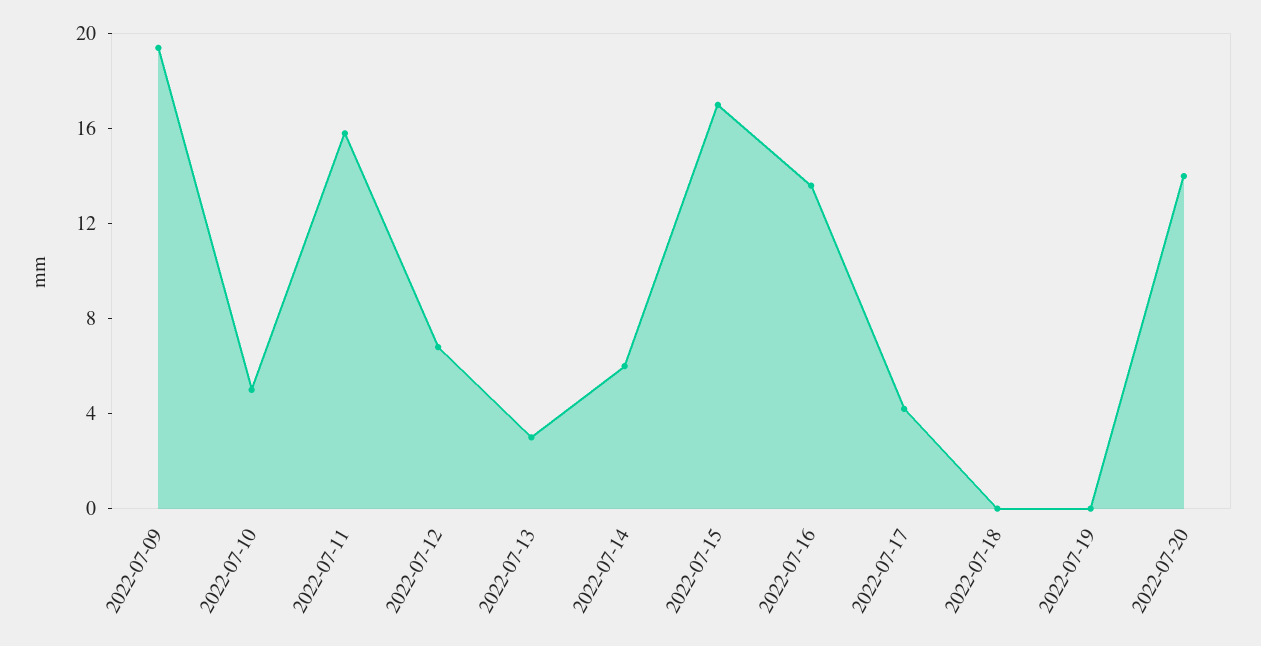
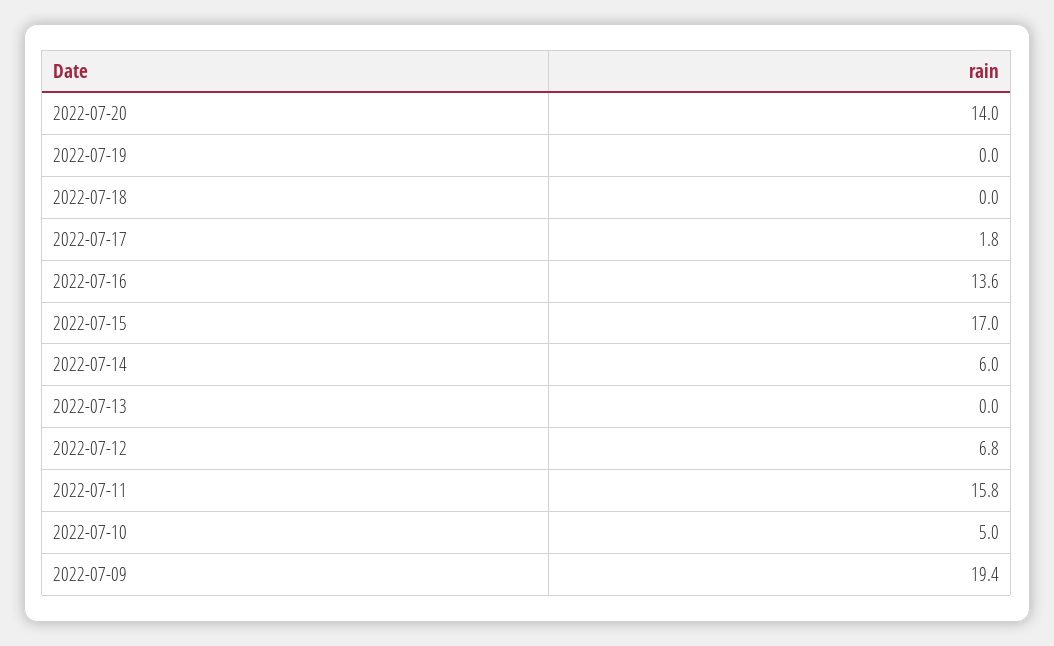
2022-07-13: 3 -> 0
2022-07-17: 4 -> 1.8

